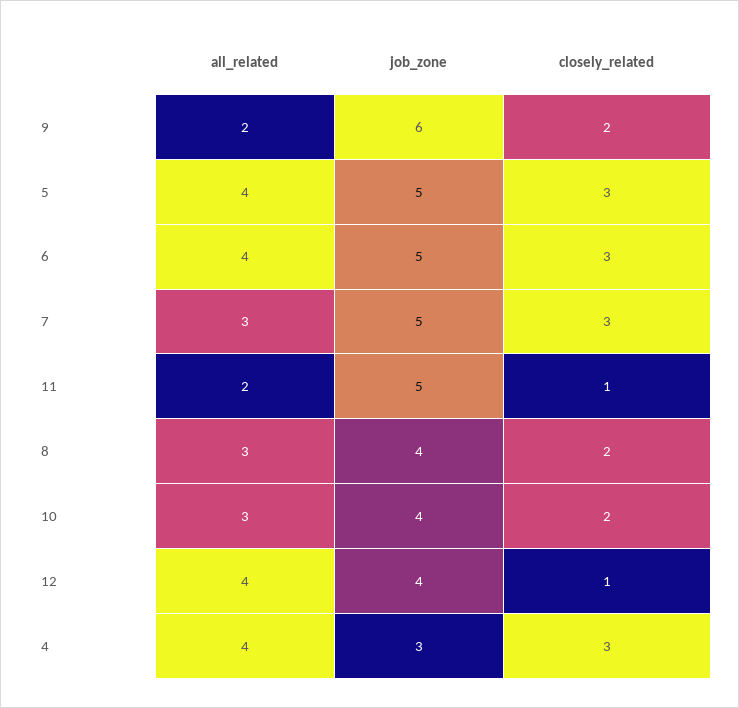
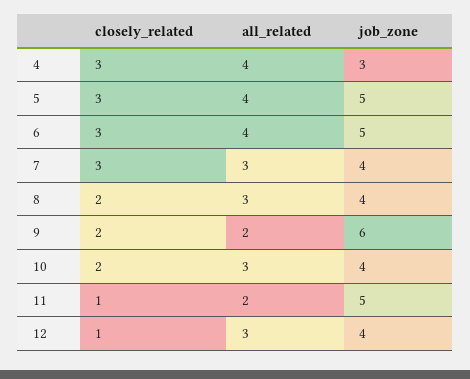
job_zone, 7: 5 -> 4
all_related, 12: 4 -> 3

